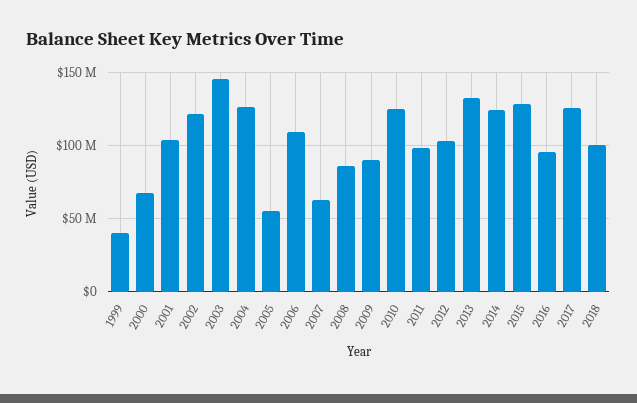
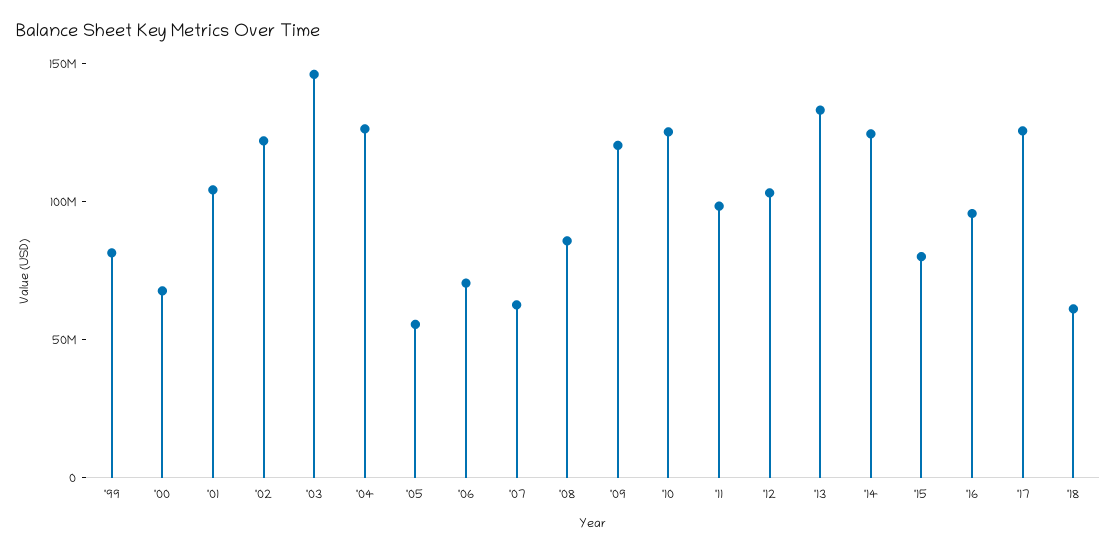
1999: 40000000 -> 80000000
2006: 110000000 -> 70000000
2009: 90000000 -> 120000000
2015: 130000000 -> 80000000
2018: 100000000 -> 60000000

